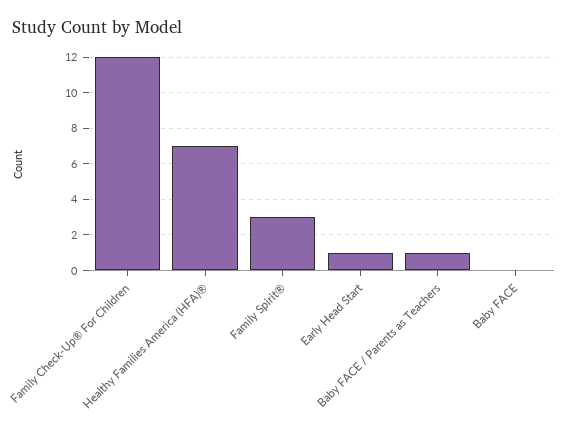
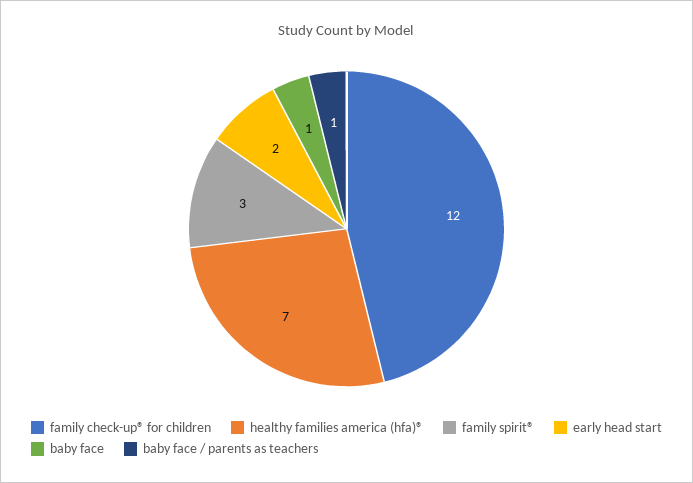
Early Head Start: 1 -> 2
Baby FACE: 0 -> 1

